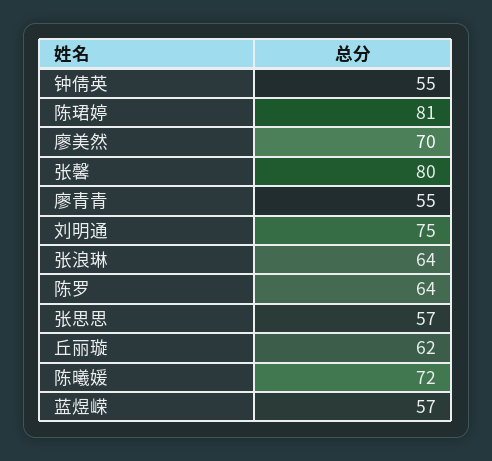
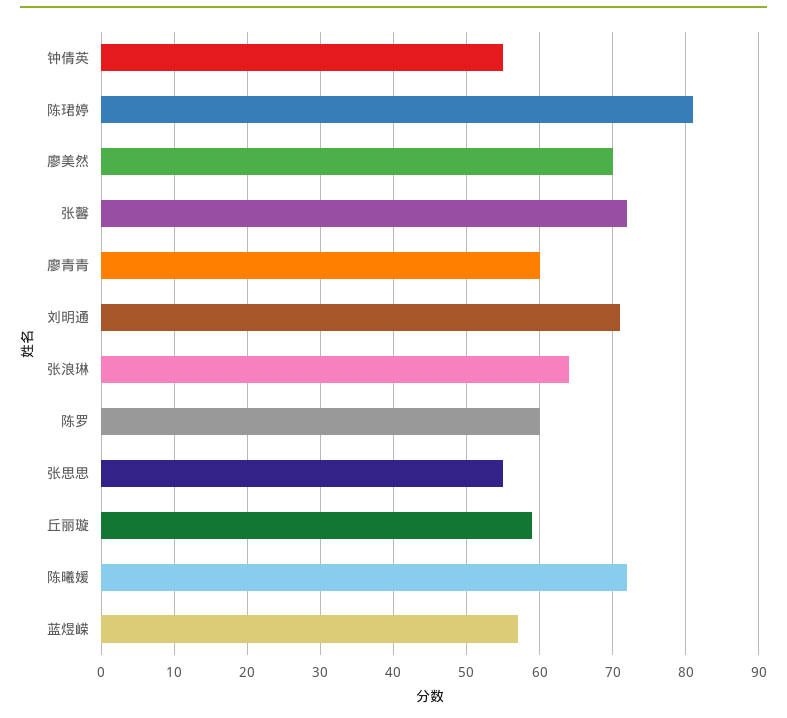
张馨: 80 -> 72
廖青青: 55 -> 60
刘明通: 75 -> 71
陈罗: 64 -> 60
张思思: 57 -> 55
丘丽璇: 62 -> 59

